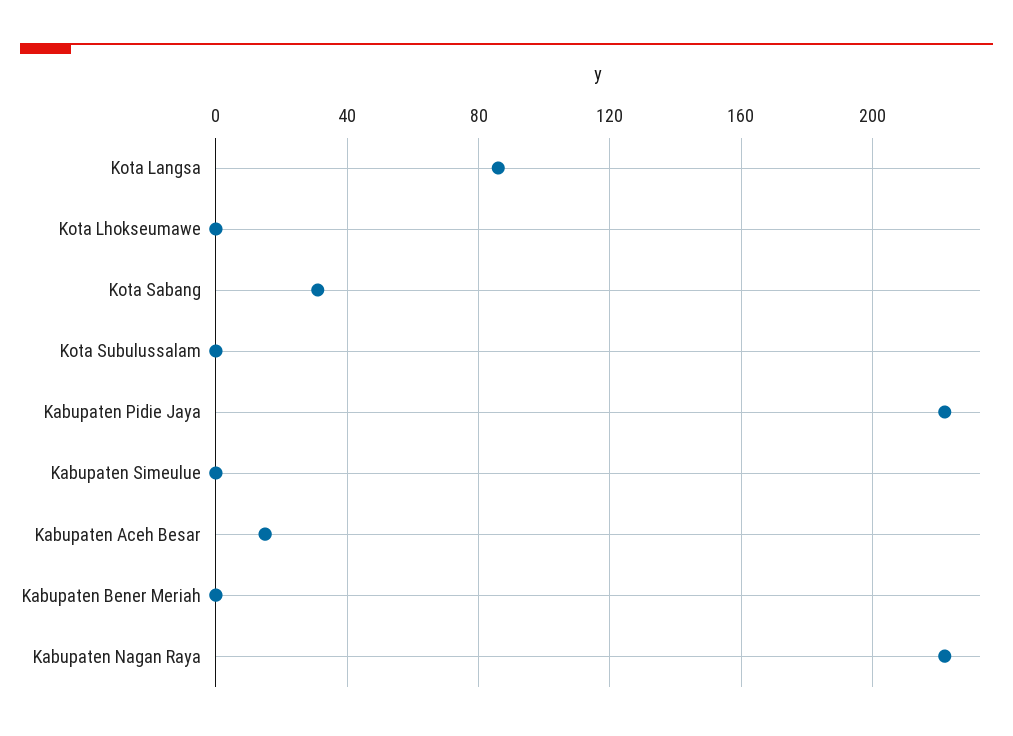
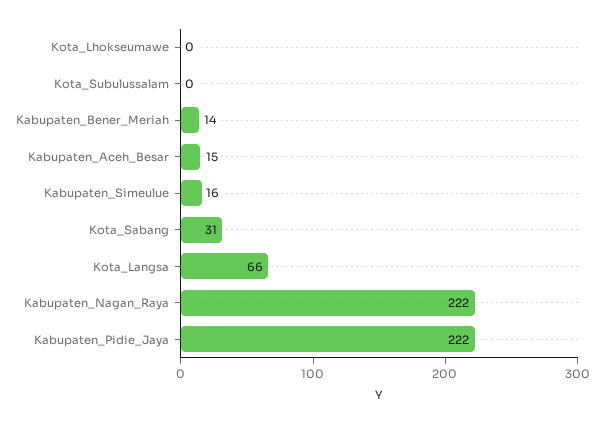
Kota Langsa: 85 -> 66
Kabupaten Simeulue: 0 -> 16
Kabupaten Bener Meriah: 0 -> 14

